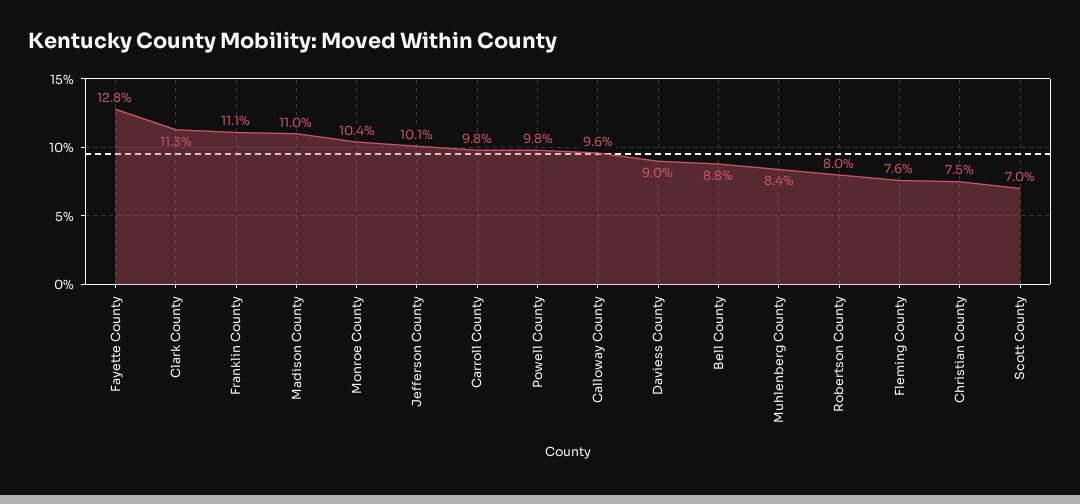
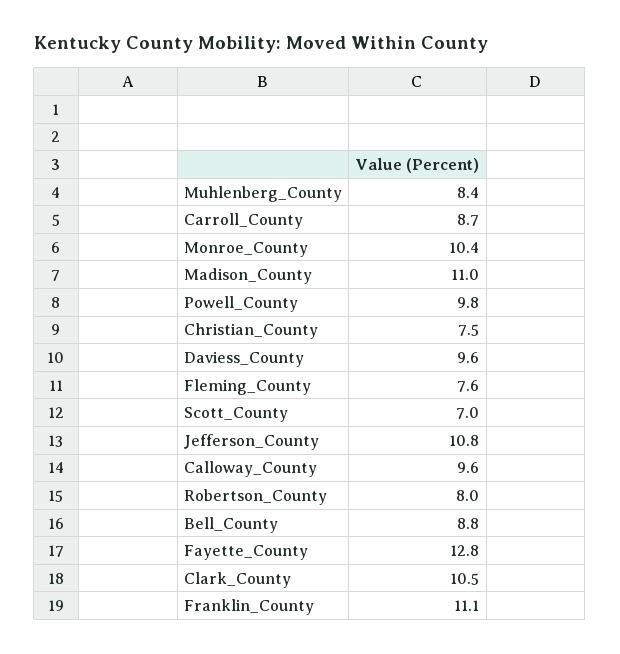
Clark County: 11.3 -> 10.5
Jefferson County: 10.1 -> 10.8
Carroll County: 9.8 -> 8.7
Daviess County: 9 -> 9.6

